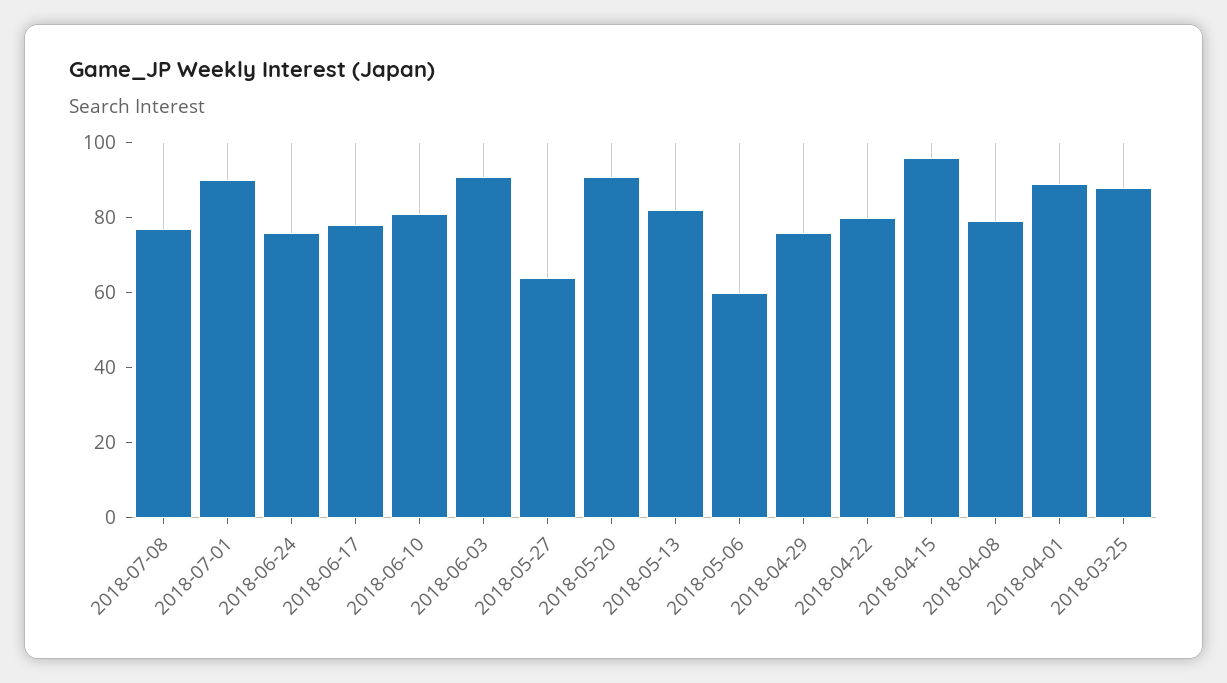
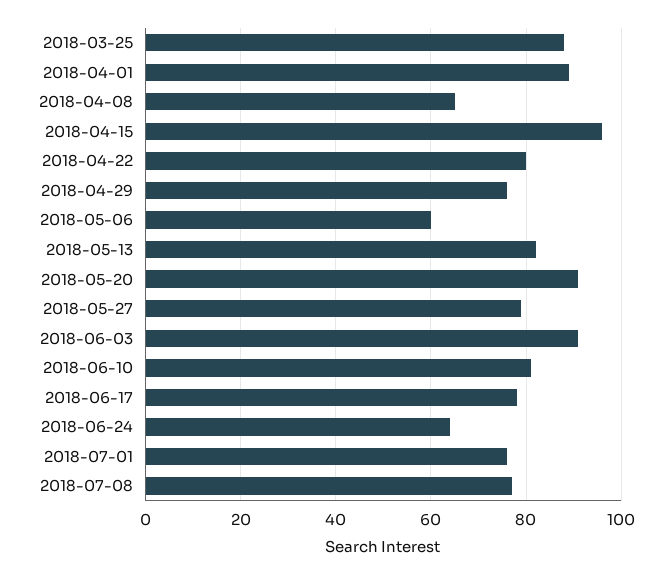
2018-07-01: 90 -> 75
2018-06-24: 75 -> 65
2018-05-27: 65 -> 80
2018-04-08: 80 -> 65

